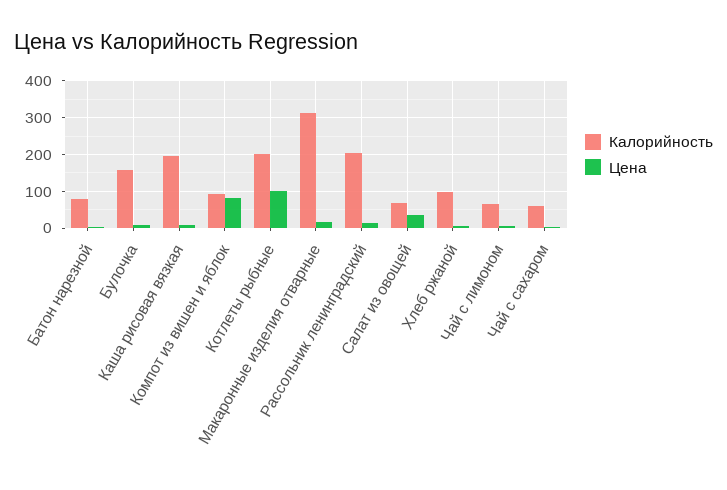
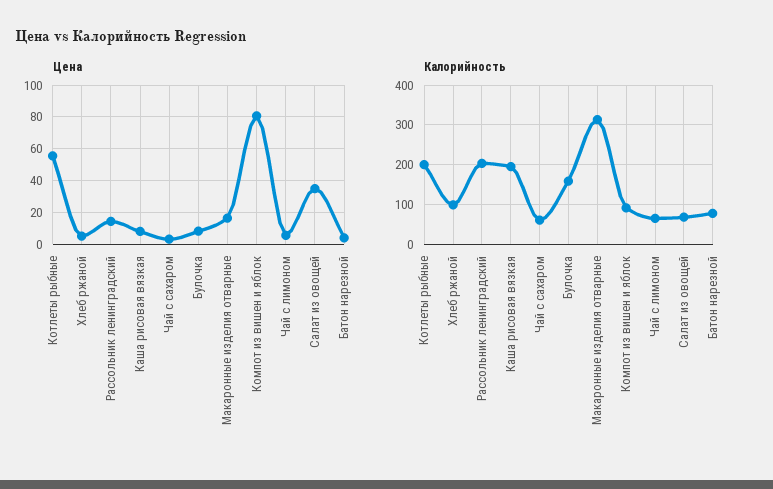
Цена, Котлеты рыбные: 100 -> 55

